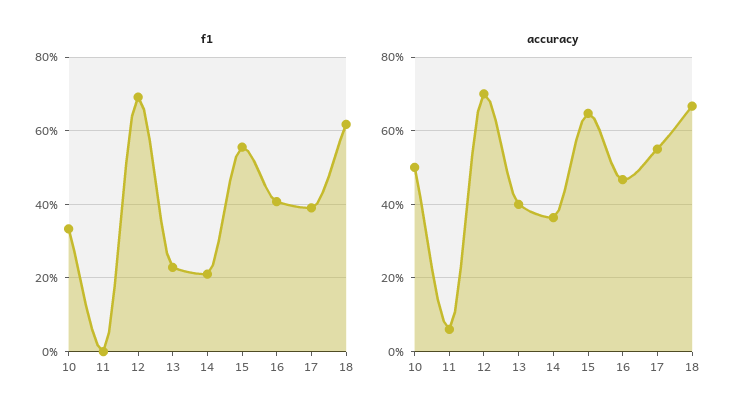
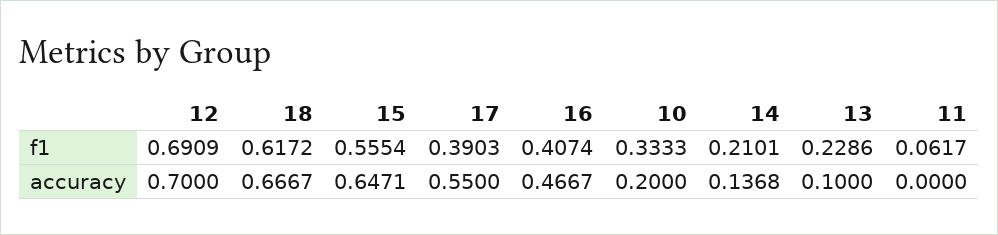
f1, 11: 0 -> 0.0617
accuracy, 10: 0.5 -> 0.2
accuracy, 11: 0.06 -> 0
accuracy, 13: 0.4 -> 0.1
accuracy, 14: 0.36 -> 0.1368

